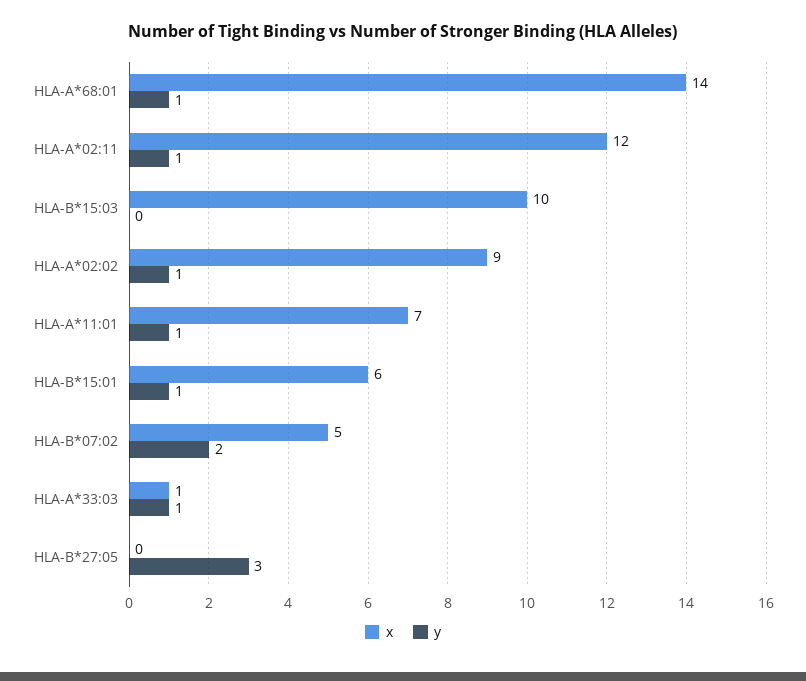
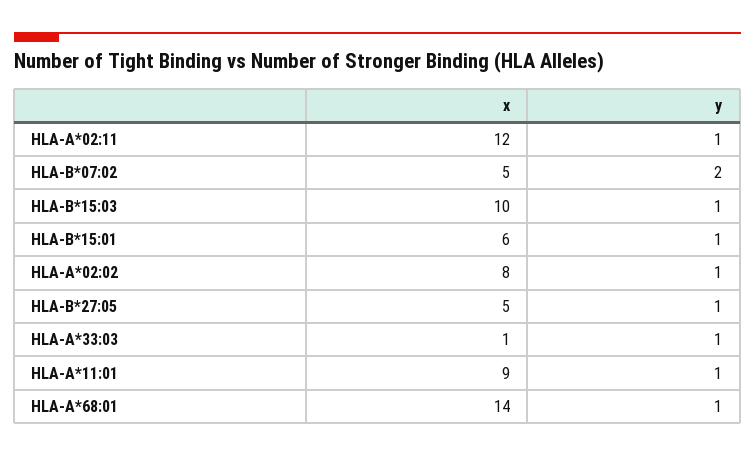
y, HLA-B*15:03: 0 -> 1
x, HLA-A*02:02: 9 -> 8
x, HLA-A*11:01: 7 -> 9
x, HLA-B*27:05: 0 -> 5
y, HLA-B*27:05: 3 -> 1

